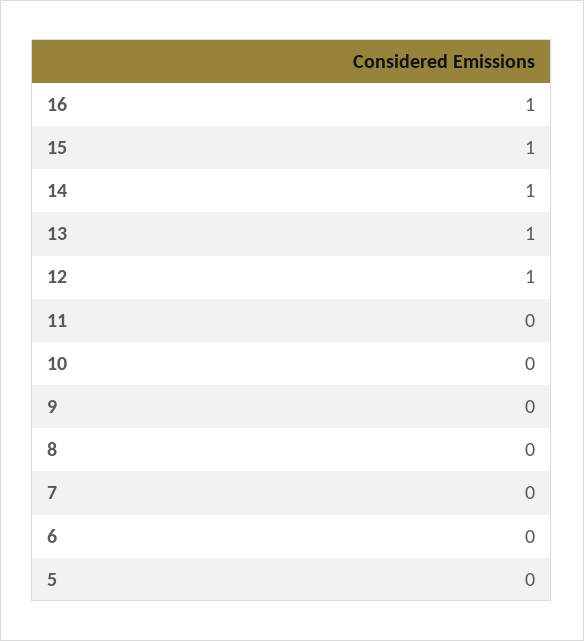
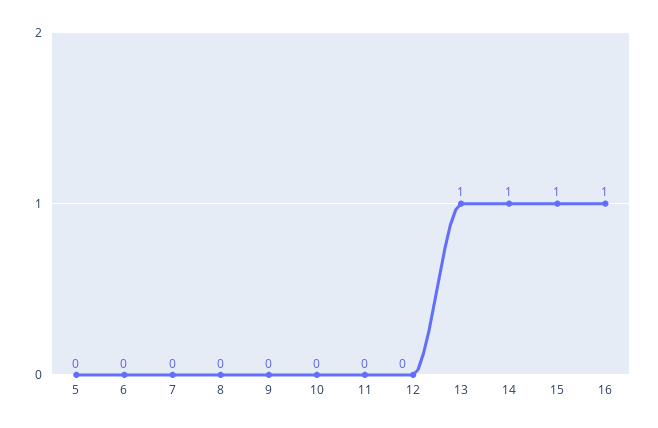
12: 1 -> 0

